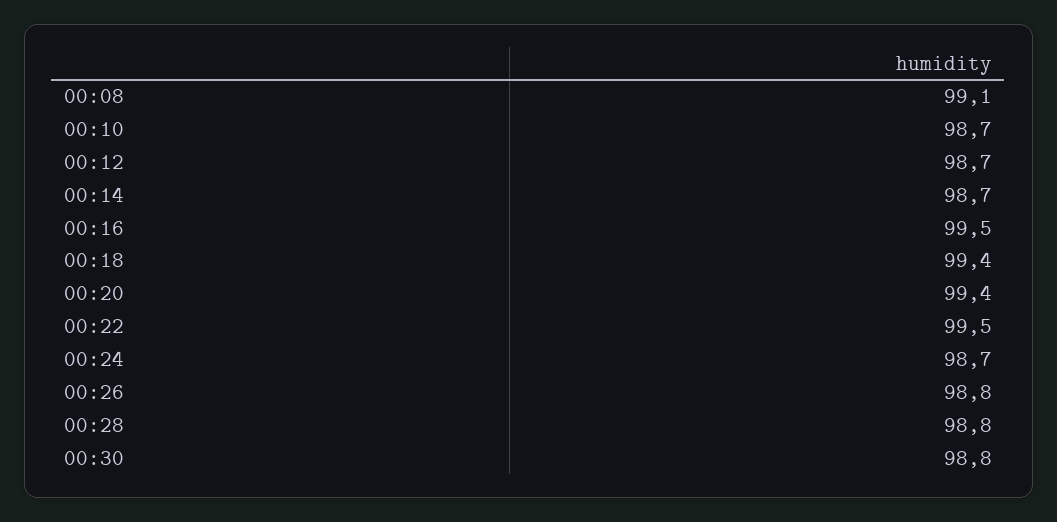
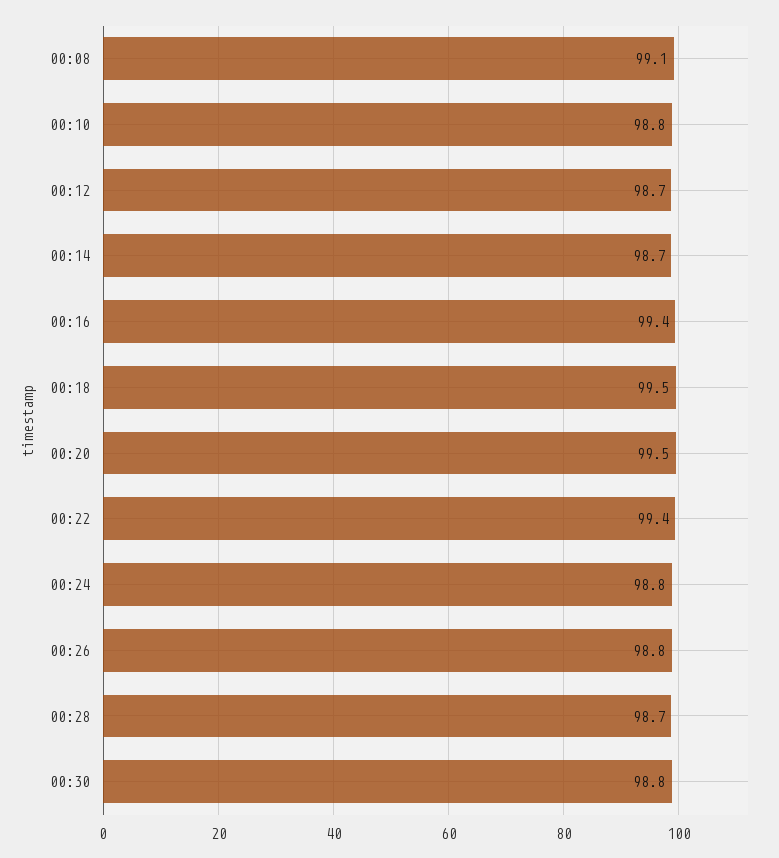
00:10: 98.7 -> 98.8
00:16: 99.5 -> 99.4
00:18: 99.4 -> 99.5
00:20: 99.4 -> 99.5
00:22: 99.5 -> 99.4
00:24: 98.7 -> 98.8
00:28: 98.8 -> 98.7

